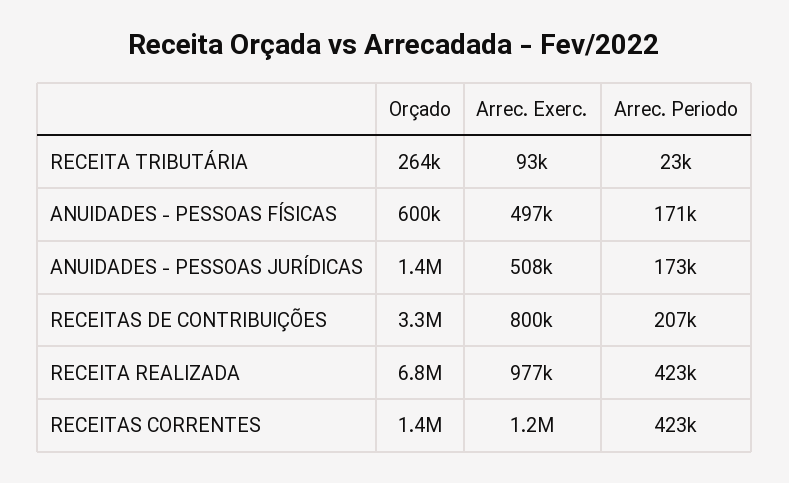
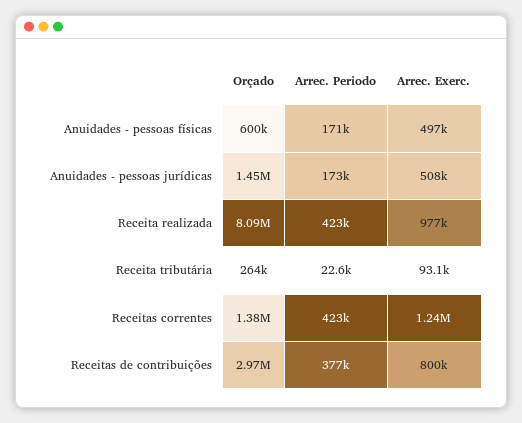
Orçado, RECEITAS DE CONTRIBUIÇÕES: 3300000 -> 2970000
Arrec. Periodo, RECEITAS DE CONTRIBUIÇÕES: 207000 -> 377000
Orçado, RECEITA REALIZADA: 6800000 -> 8090000

